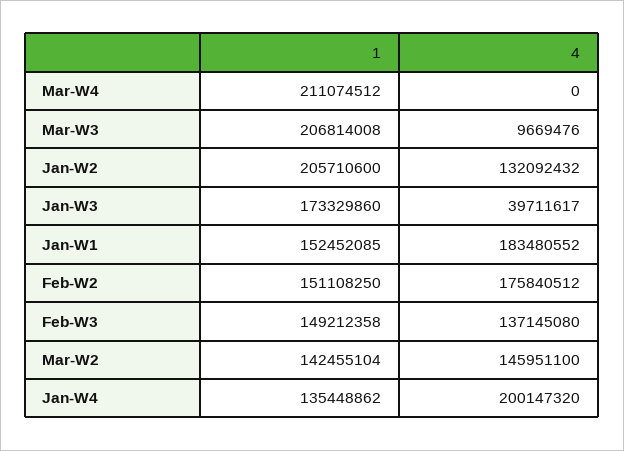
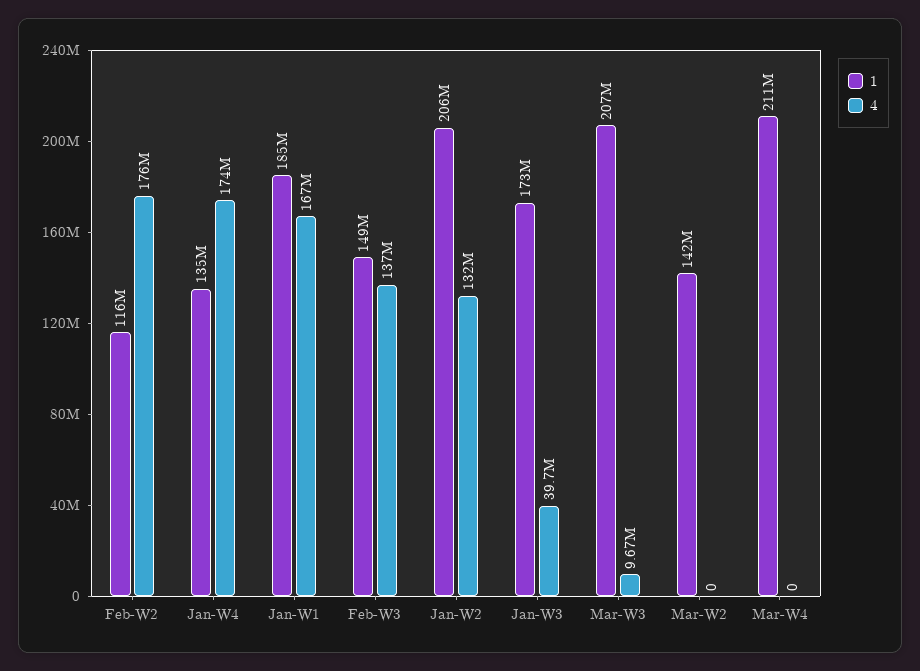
1, Jan-W1: 152452085 -> 185000000
4, Jan-W1: 183480552 -> 167000000
1, Feb-W2: 151108250 -> 116000000
4, Mar-W2: 145951100 -> 0
4, Jan-W4: 200147320 -> 174000000

